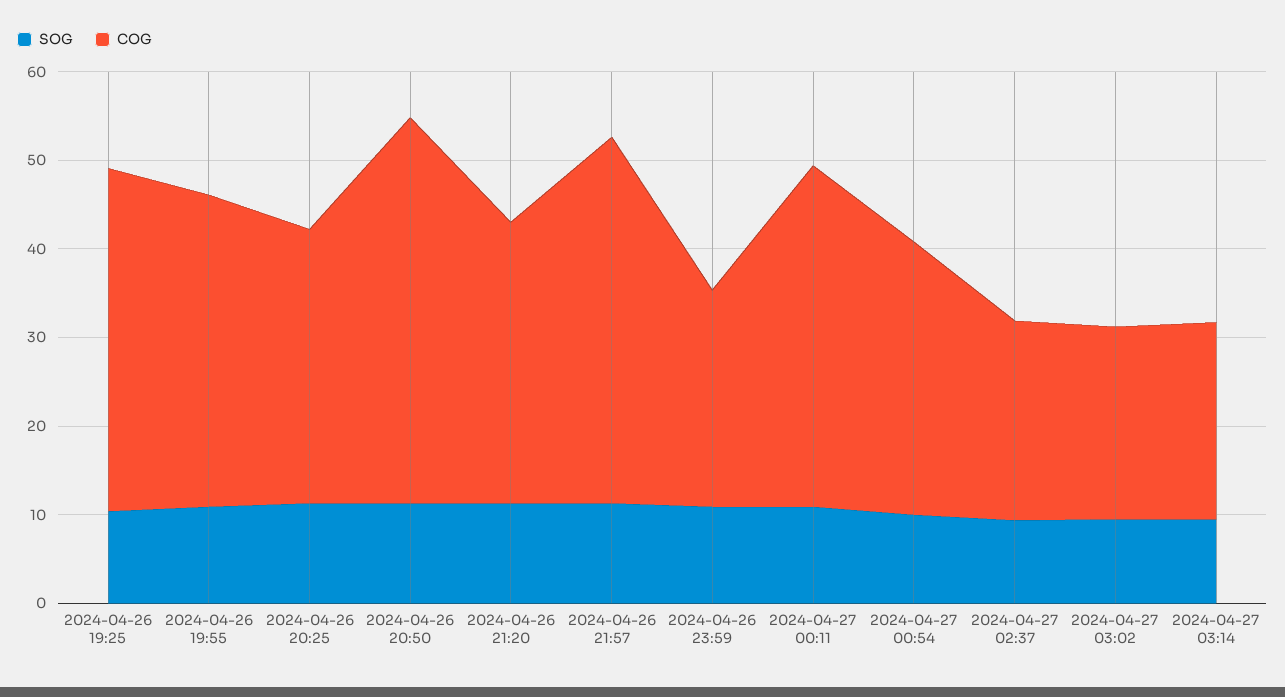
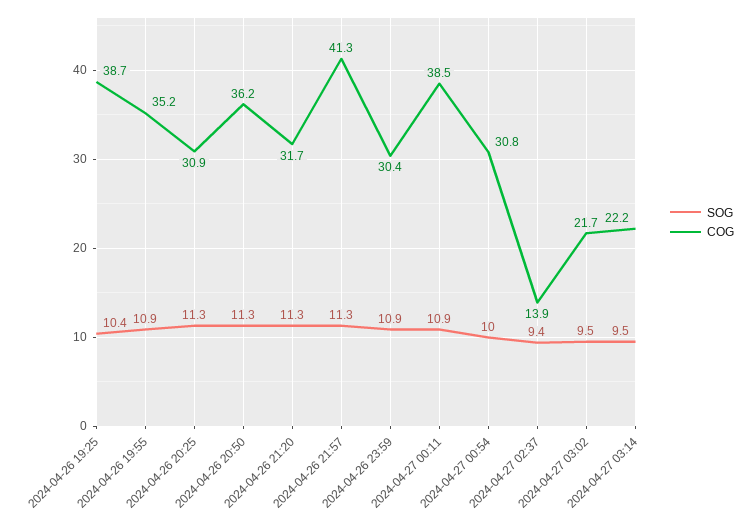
COG, 2024-04-26 20:50: 44 -> 36.2
COG, 2024-04-26 23:59: 24 -> 30.4
COG, 2024-04-27 02:37: 22 -> 13.9

